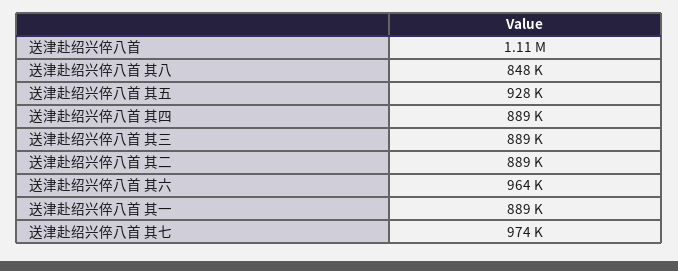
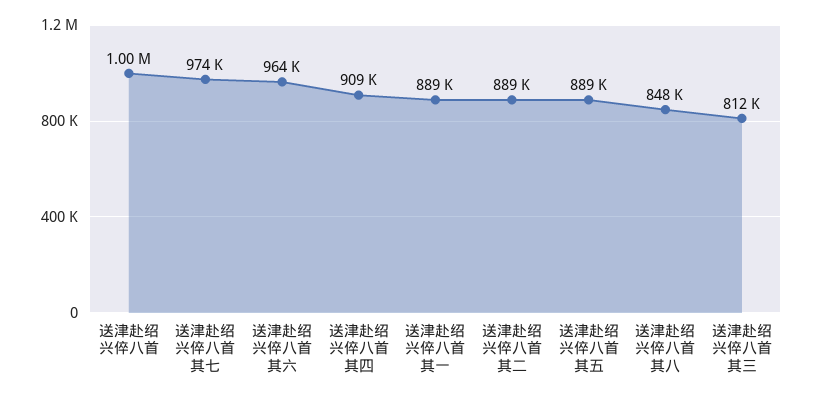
送津赴绍兴倅八首: 1110000 -> 1000000
送津赴绍兴倅八首 其五: 928000 -> 889000
送津赴绍兴倅八首 其四: 889000 -> 909000
送津赴绍兴倅八首 其三: 889000 -> 812000

